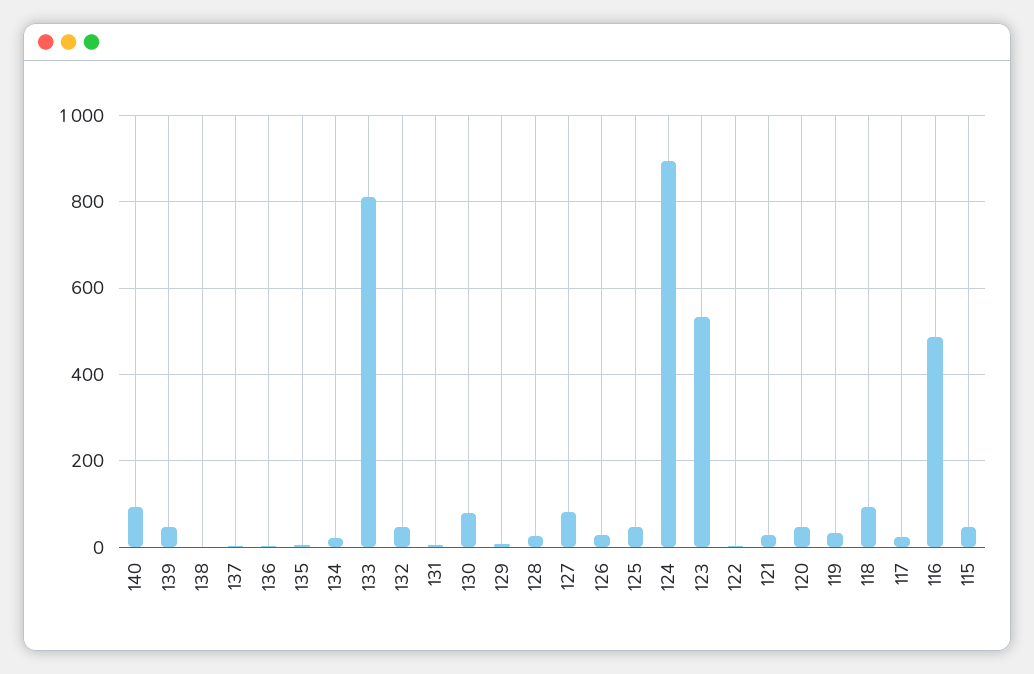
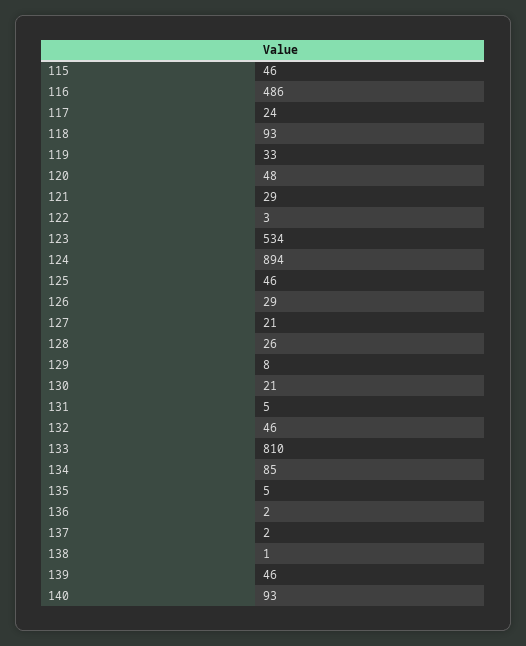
134: 20 -> 85
130: 80 -> 21
127: 80 -> 21

